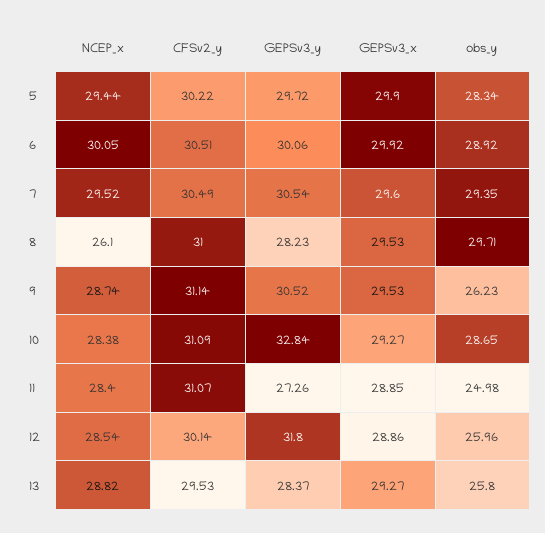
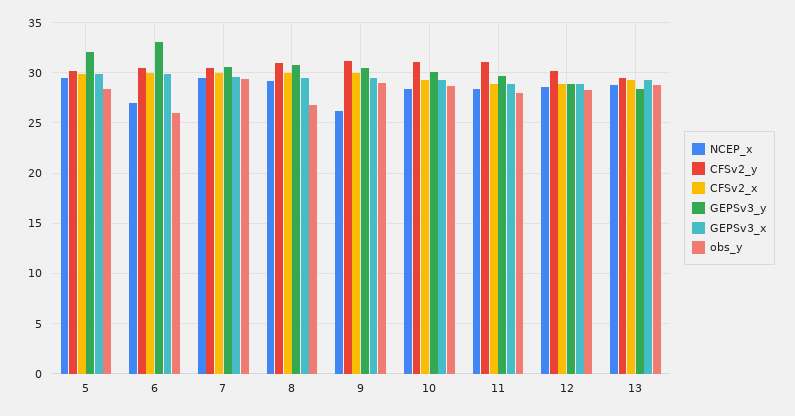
GEPSv3_y, 5: 29.72 -> 32
NCEP_x, 6: 30.05 -> 27
GEPSv3_y, 6: 30.06 -> 33
obs_y, 6: 28.92 -> 26
NCEP_x, 8: 26.1 -> 29
GEPSv3_y, 8: 28.23 -> 31
obs_y, 8: 29.71 -> 27
NCEP_x, 9: 28.74 -> 26
obs_y, 9: 26.23 -> 29
GEPSv3_y, 10: 32.84 -> 30
GEPSv3_y, 11: 27.26 -> 30
obs_y, 11: 24.98 -> 28
GEPSv3_y, 12: 31.8 -> 29
obs_y, 12: 25.96 -> 28
obs_y, 13: 25.8 -> 29
CFSv2_x, 5: none -> 30
CFSv2_x, 6: none -> 30
CFSv2_x, 7: none -> 30
CFSv2_x, 8: none -> 30
CFSv2_x, 9: none -> 30
CFSv2_x, 10: none -> 29
CFSv2_x, 11: none -> 29
CFSv2_x, 12: none -> 29
CFSv2_x, 13: none -> 29

